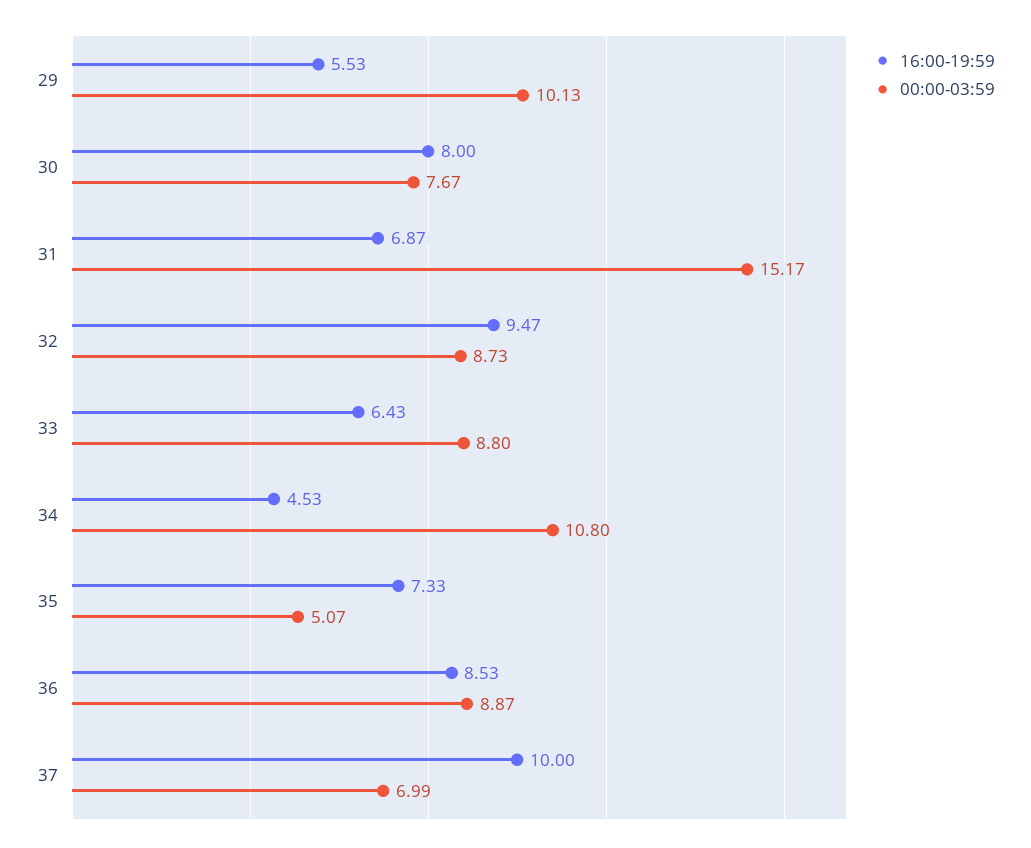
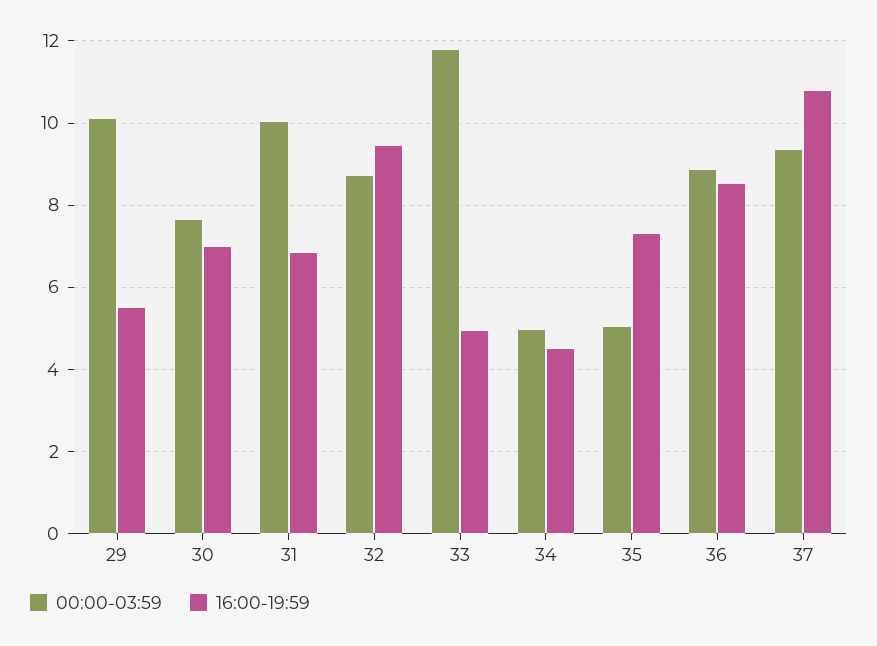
16:00-19:59, 30: 8 -> 7
00:00-03:59, 31: 15.17 -> 10
16:00-19:59, 33: 6.43 -> 5
00:00-03:59, 33: 8.8 -> 11.8
00:00-03:59, 34: 10.8 -> 5
16:00-19:59, 37: 10 -> 10.8
00:00-03:59, 37: 6.99 -> 9.4

